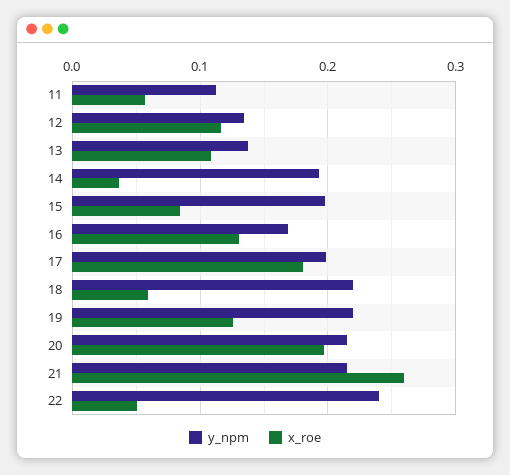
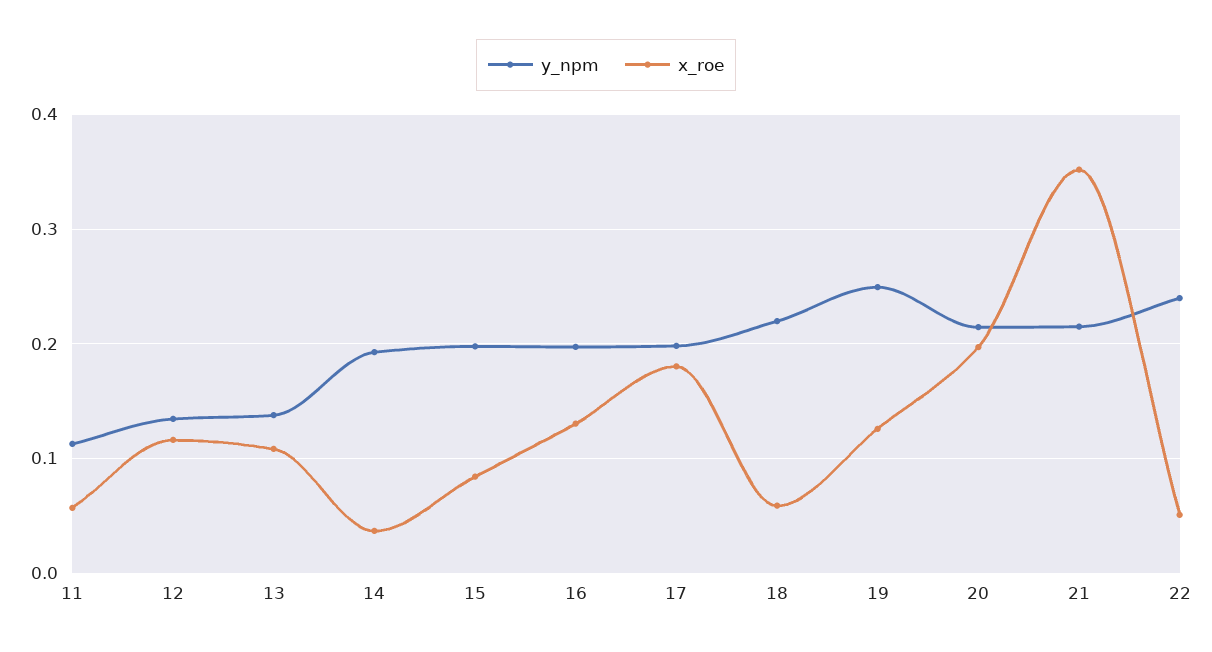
y_npm, 16: 0.17 -> 0.2
y_npm, 19: 0.22 -> 0.25
x_roe, 21: 0.26 -> 0.35

